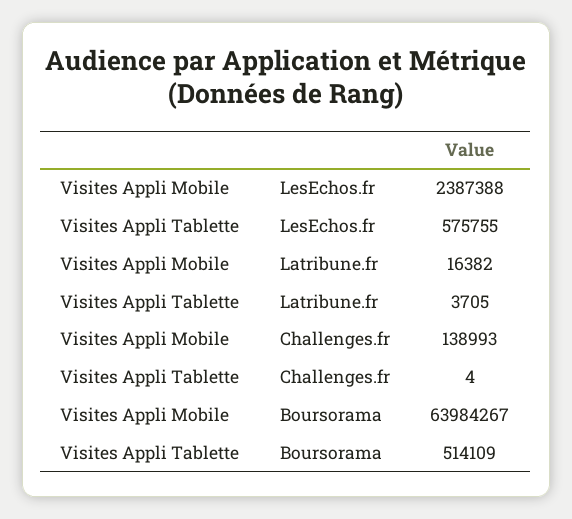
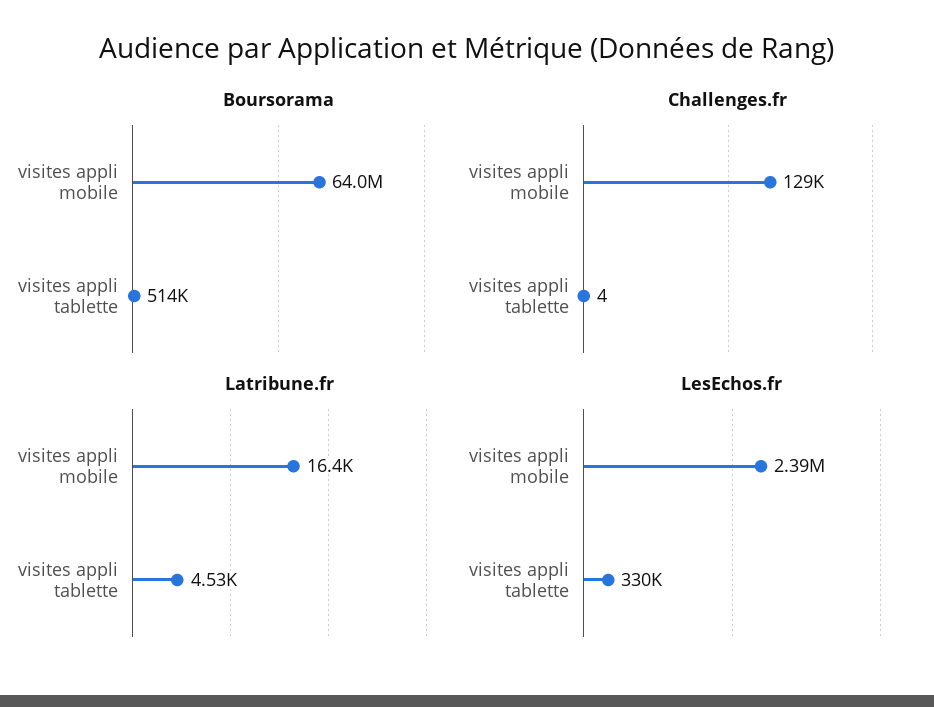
LesEchos.fr, Visites Appli Tablette: 575755 -> 330000
Latribune.fr, Visites Appli Tablette: 3705 -> 4530
Challenges.fr, Visites Appli Mobile: 138993 -> 129000

